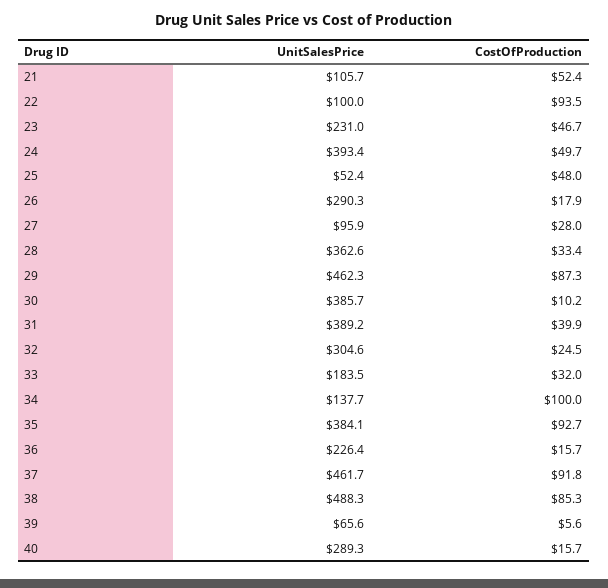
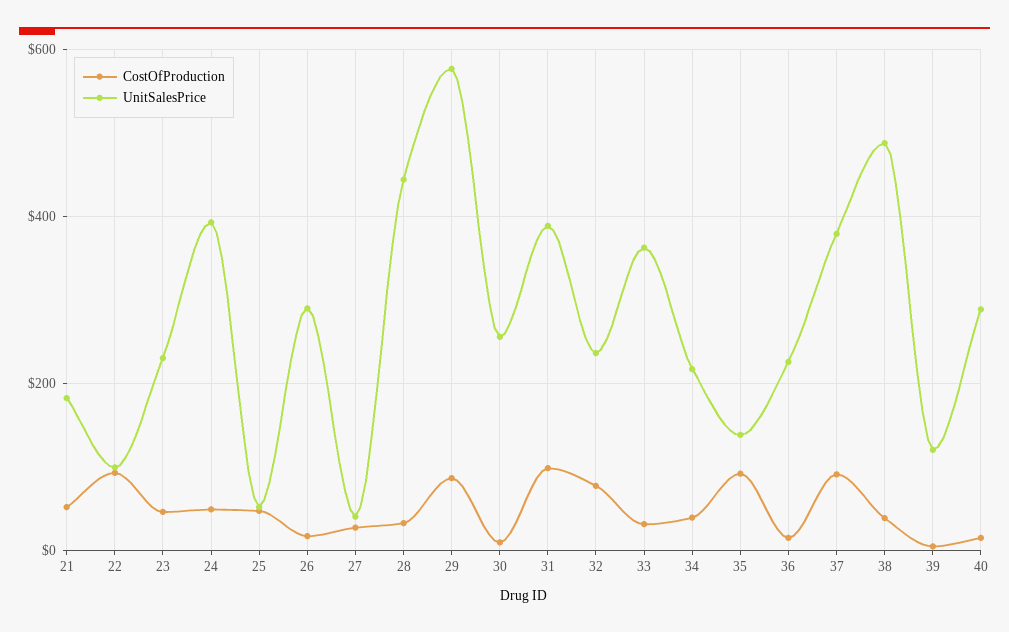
UnitSalesPrice, 21: 105.7 -> 180
UnitSalesPrice, 27: 95.9 -> 40
UnitSalesPrice, 28: 362.6 -> 440
UnitSalesPrice, 29: 462.3 -> 580
UnitSalesPrice, 30: 385.7 -> 260
CostOfProduction, 31: 39.9 -> 100
UnitSalesPrice, 32: 304.6 -> 240
CostOfProduction, 32: 24.5 -> 80
UnitSalesPrice, 33: 183.5 -> 360
UnitSalesPrice, 34: 137.7 -> 220
CostOfProduction, 34: 100 -> 40
UnitSalesPrice, 35: 384.1 -> 140
UnitSalesPrice, 37: 461.7 -> 380
CostOfProduction, 38: 85.3 -> 40
UnitSalesPrice, 39: 65.6 -> 120

